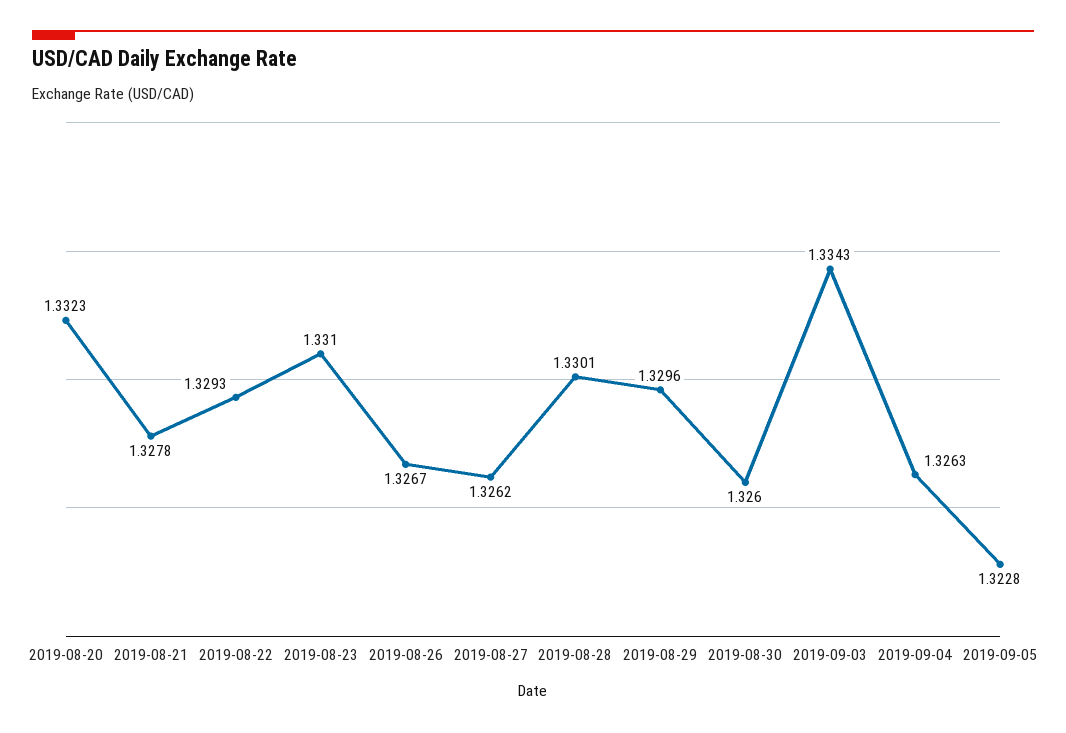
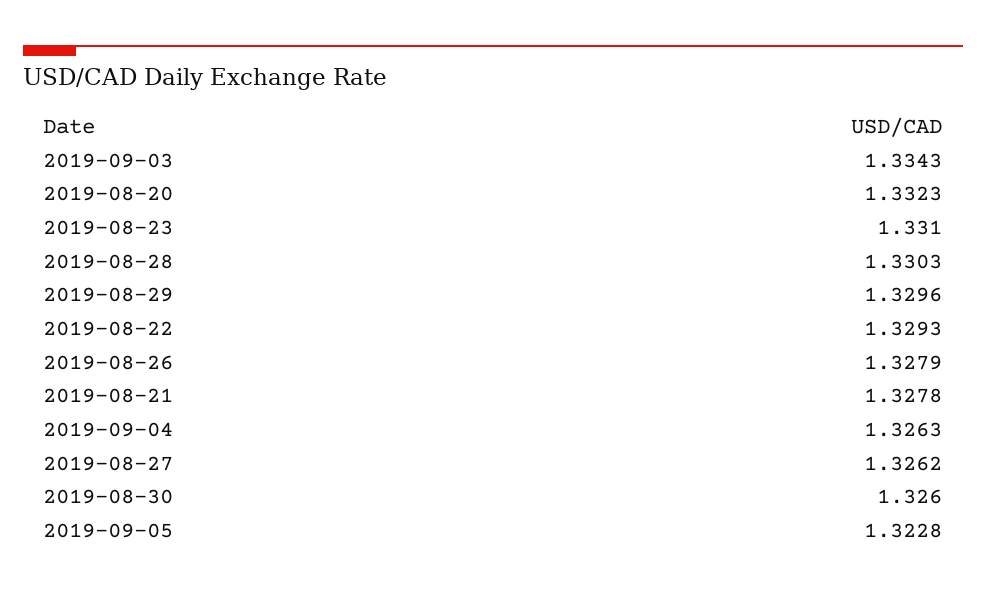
2019-08-26: 1.3267 -> 1.3279
2019-08-28: 1.3301 -> 1.3303

